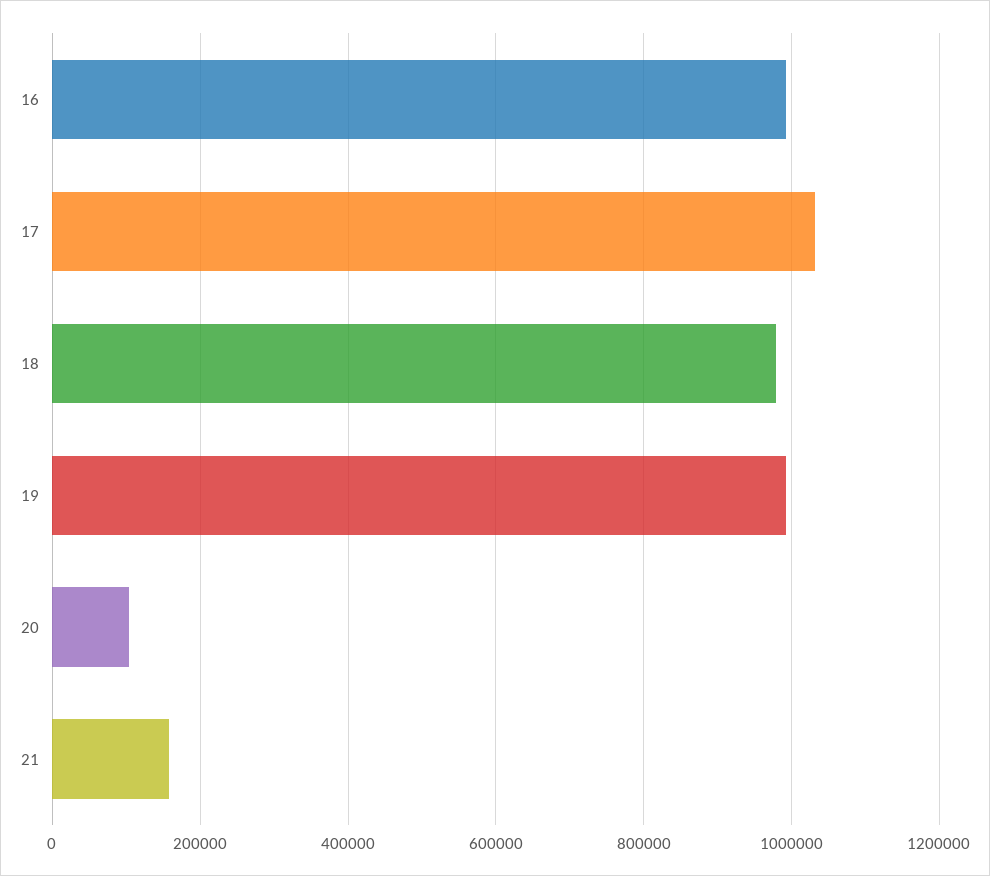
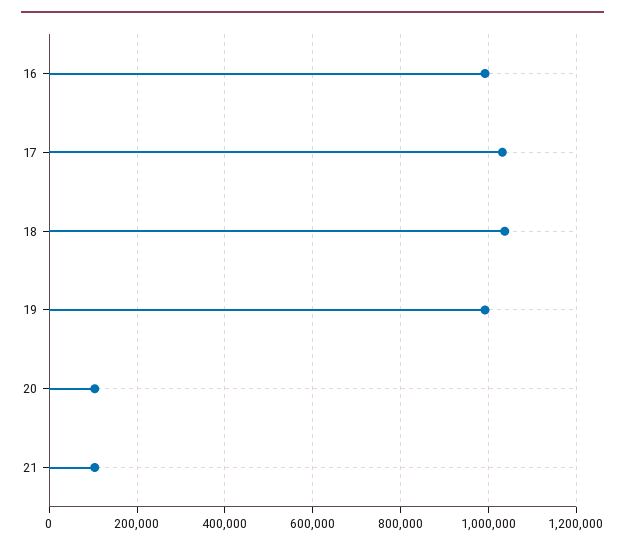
18: 980000 -> 1040000
21: 160000 -> 100000

